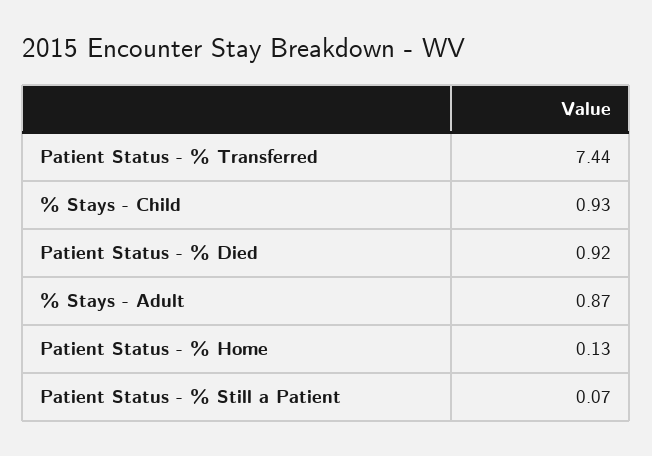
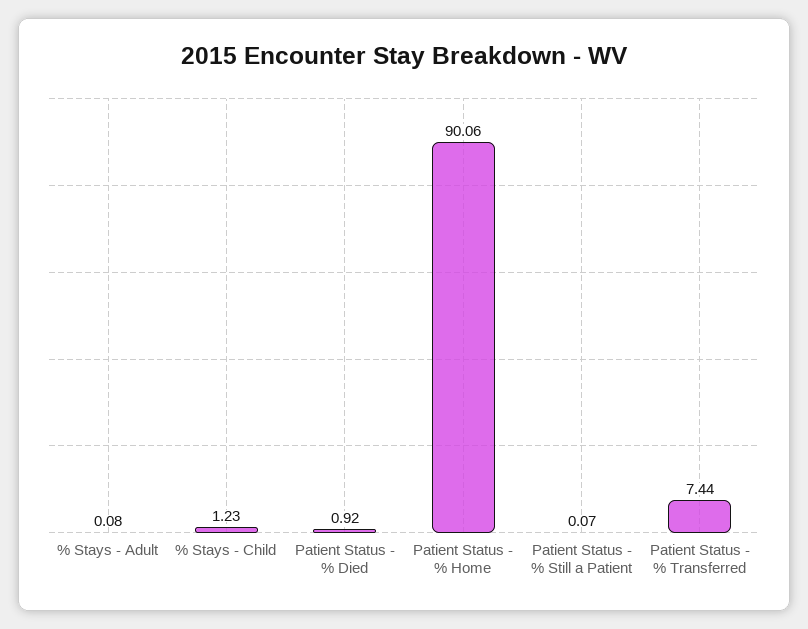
% Stays - Child: 0.93 -> 1.23
% Stays - Adult: 0.87 -> 0.08
Patient Status - % Home: 0.13 -> 90.06

